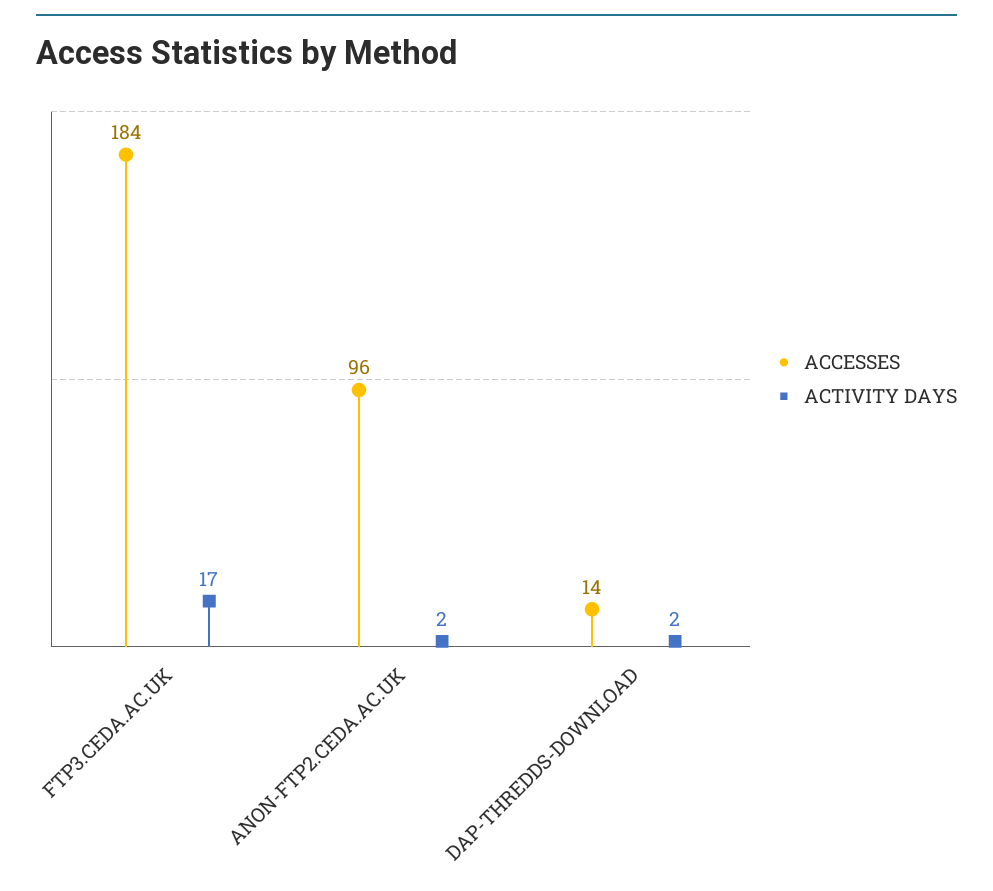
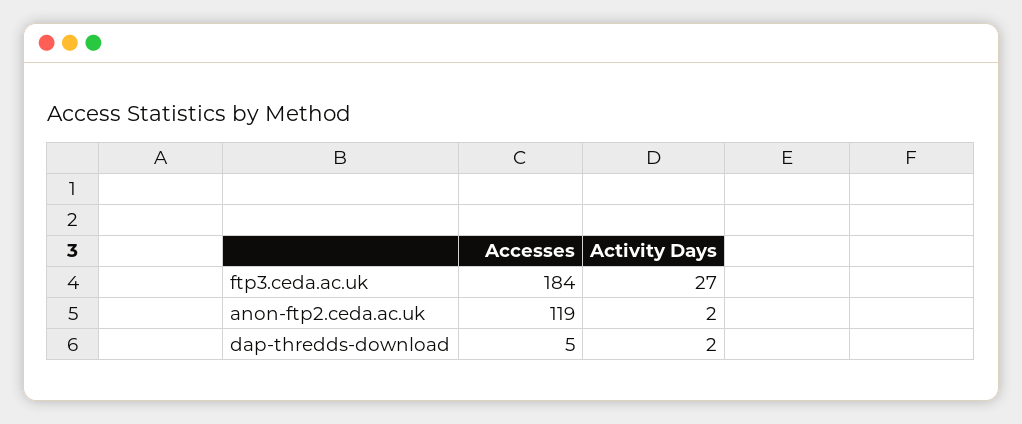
ACTIVITY DAYS, FTP3.CEDA.AC.UK: 17 -> 27
ACCESSES, ANON-FTP2.CEDA.AC.UK: 96 -> 119
ACCESSES, DAP-THREDDS-DOWNLOAD: 14 -> 5

